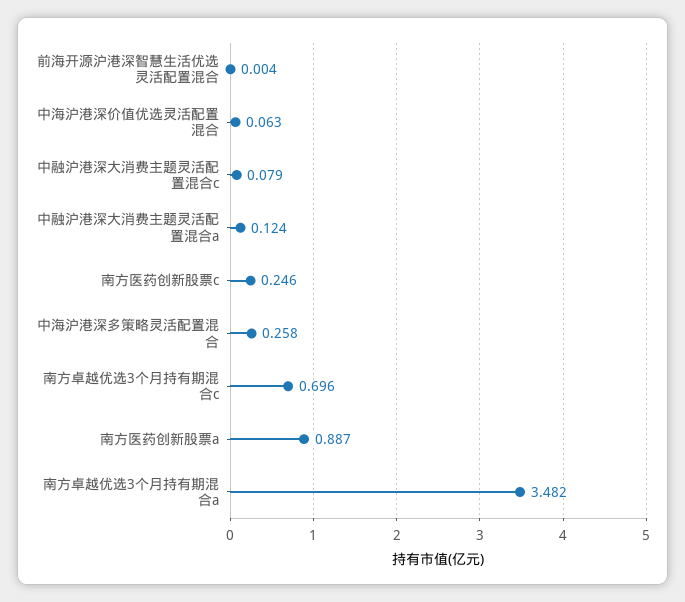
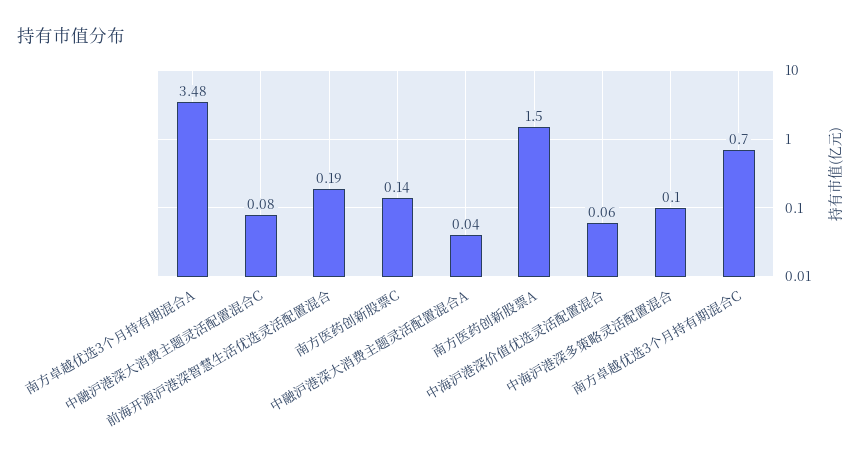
前海开源沪港深智慧生活优选灵活配置混合: 0.004 -> 0.19
中融沪港深大消费主题灵活配置混合a: 0.124 -> 0.04
南方医药创新股票c: 0.246 -> 0.14
中海沪港深多策略灵活配置混合: 0.258 -> 0.1
南方医药创新股票a: 0.887 -> 1.5

